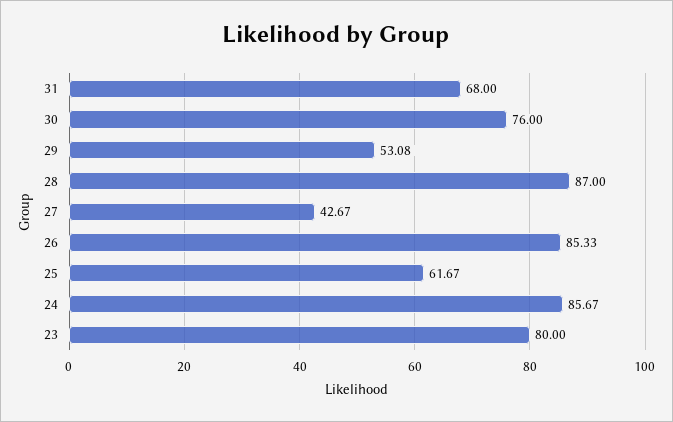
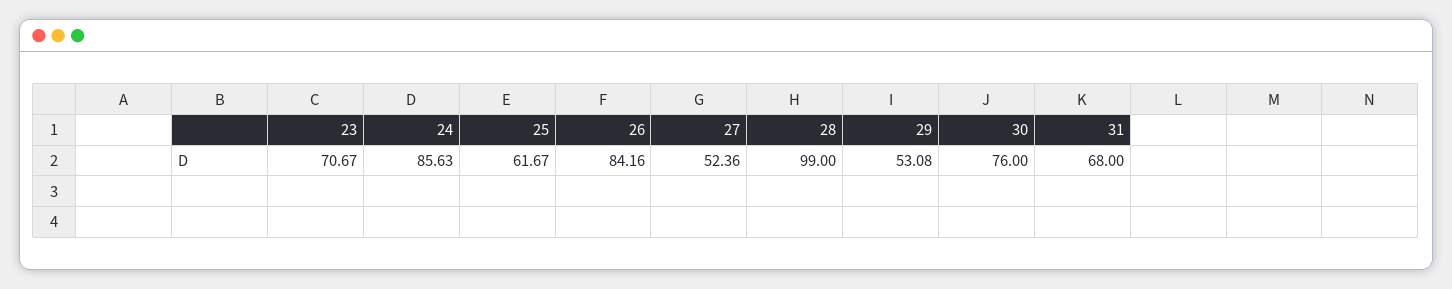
28: 87 -> 99
27: 42.67 -> 52.36
26: 85.33 -> 84.16
24: 85.67 -> 85.63
23: 80 -> 70.67

